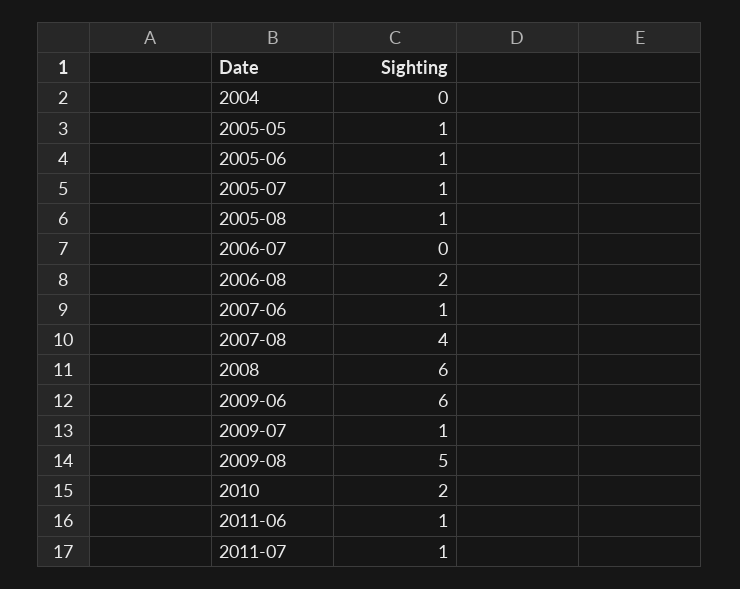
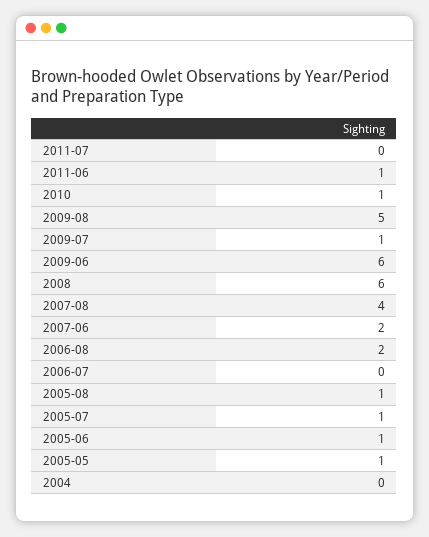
2007-06: 1 -> 2
2010: 2 -> 1
2011-07: 1 -> 0

